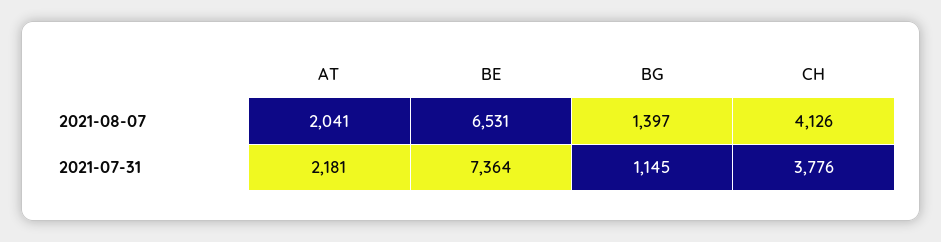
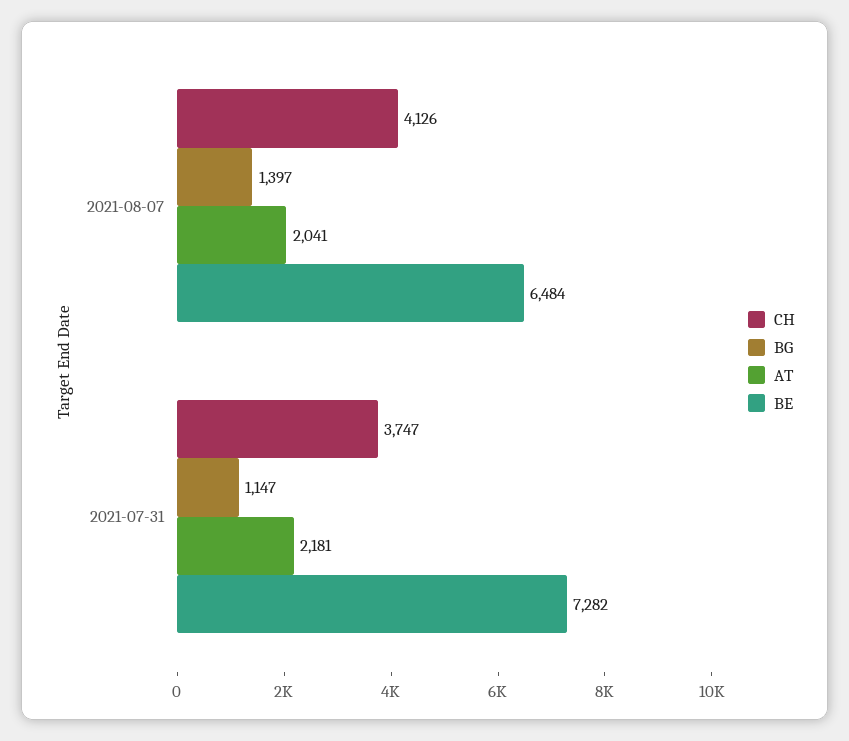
BE, 2021-08-07: 6531 -> 6484
BE, 2021-07-31: 7364 -> 7282
BG, 2021-07-31: 1145 -> 1147
CH, 2021-07-31: 3776 -> 3747

